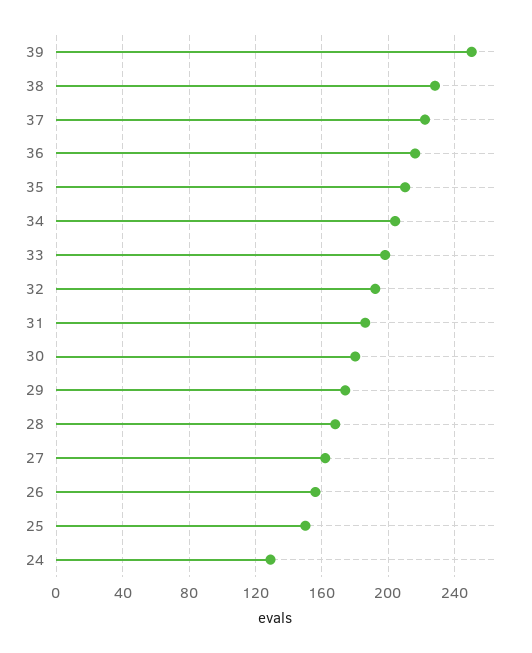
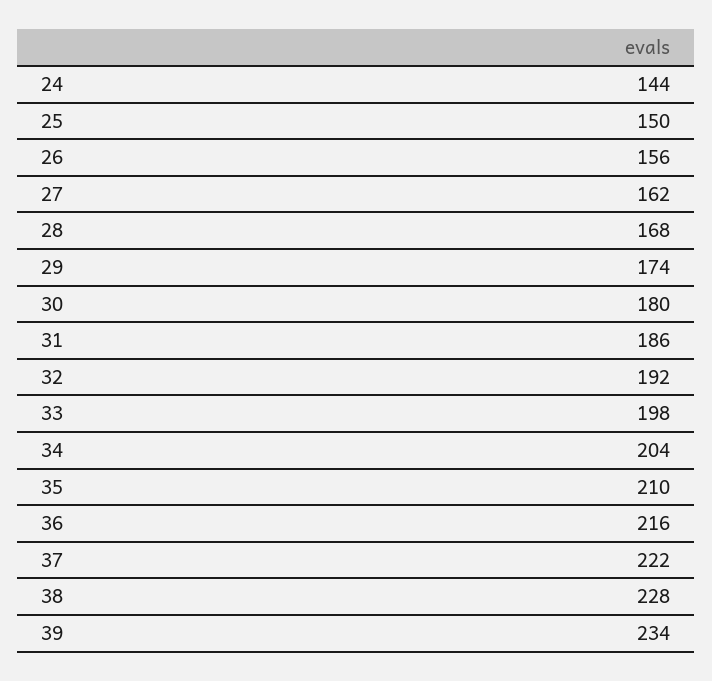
39: 250 -> 234
24: 130 -> 144

